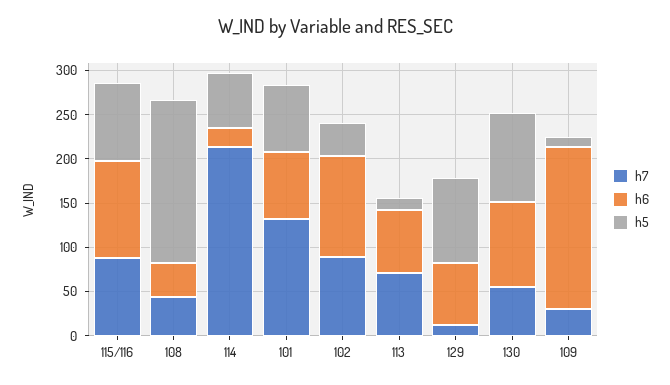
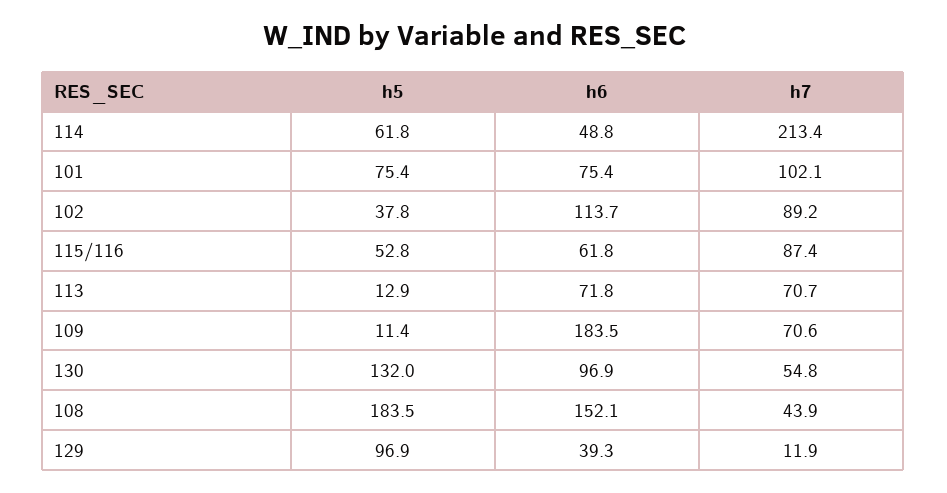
h6, 115/116: 110 -> 61.8
h5, 115/116: 90 -> 52.8
h6, 108: 40 -> 152.1
h6, 114: 20 -> 48.8
h7, 101: 130 -> 102.1
h6, 129: 70 -> 39.3
h5, 130: 100 -> 132
h7, 109: 30 -> 70.6

